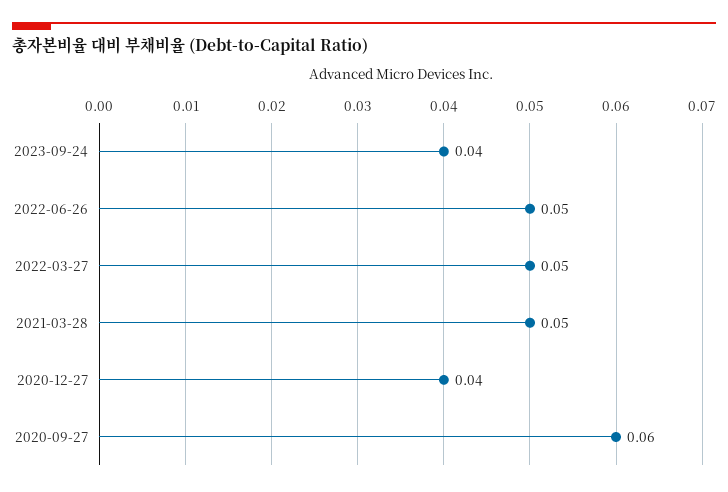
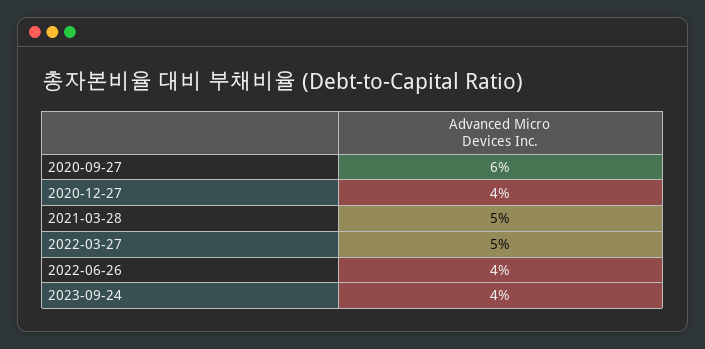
2022-06-26: 0.05 -> 0.04

